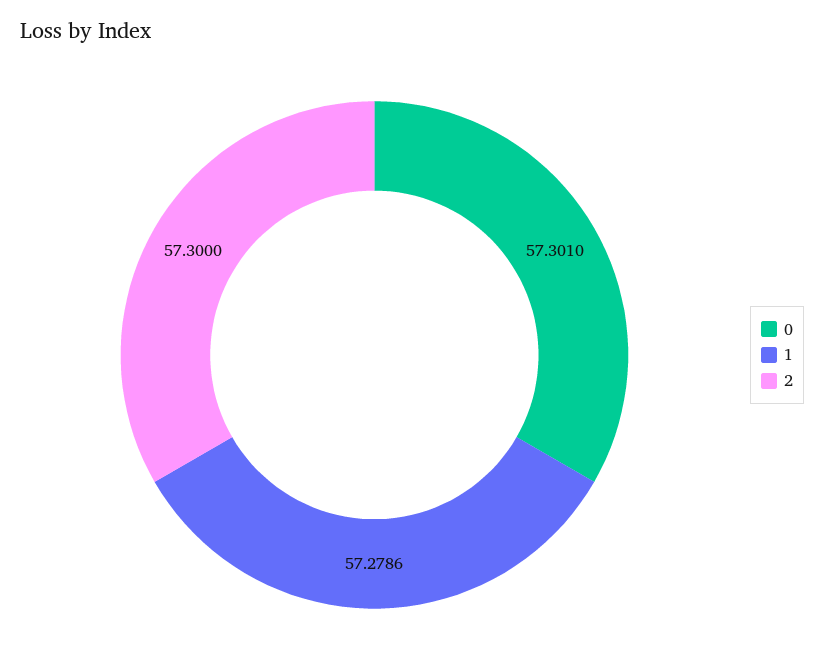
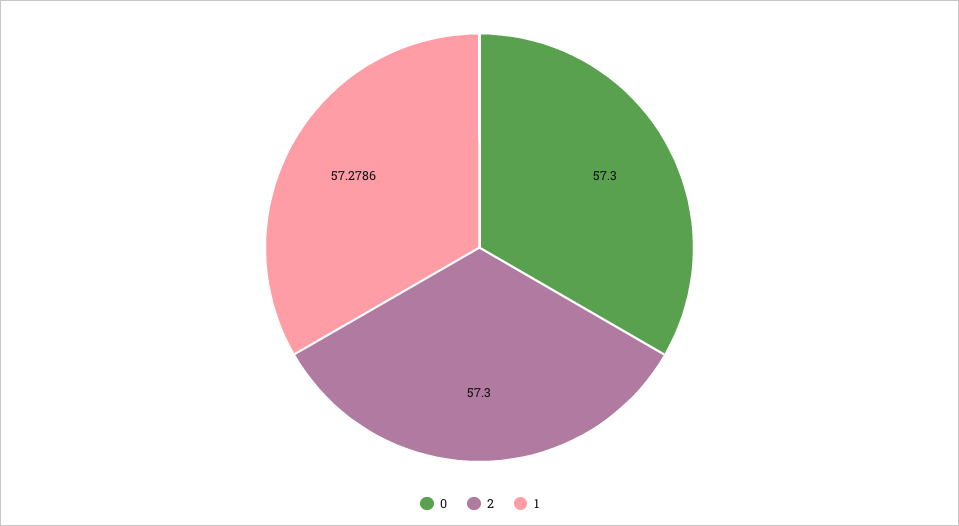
0: 57.301 -> 57.3

